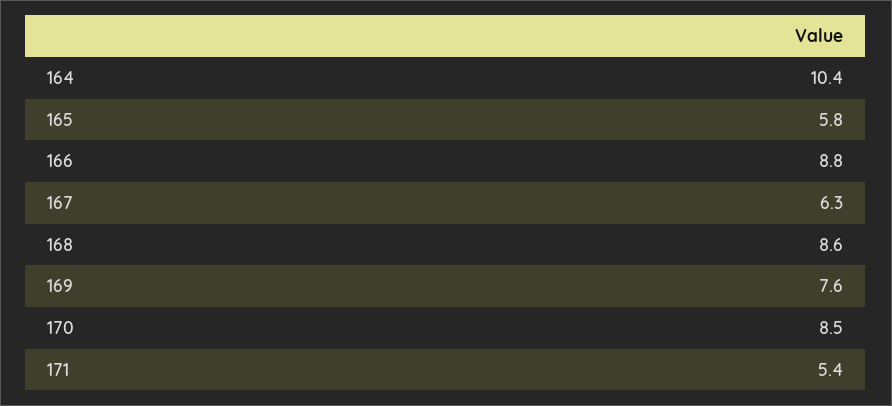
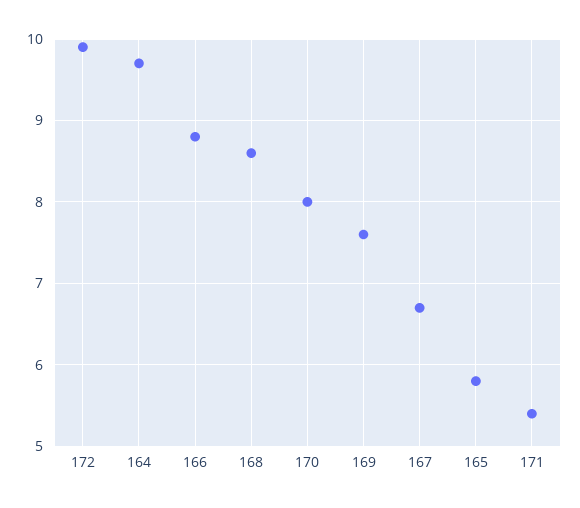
164: 10.4 -> 9.7
167: 6.3 -> 6.7
170: 8.5 -> 8
172: none -> 9.9

